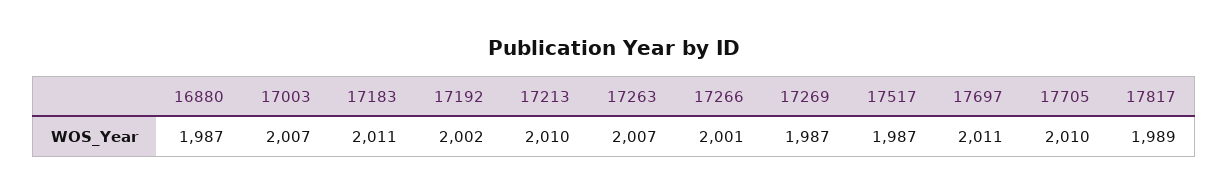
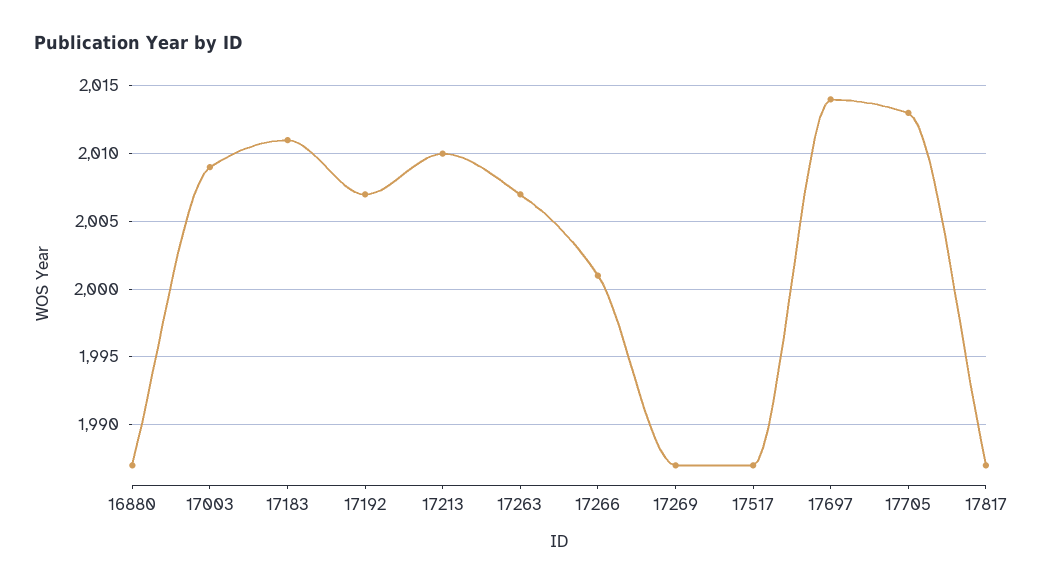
17003: 2007 -> 2009
17192: 2002 -> 2007
17697: 2011 -> 2014
17705: 2010 -> 2013
17817: 1989 -> 1987

